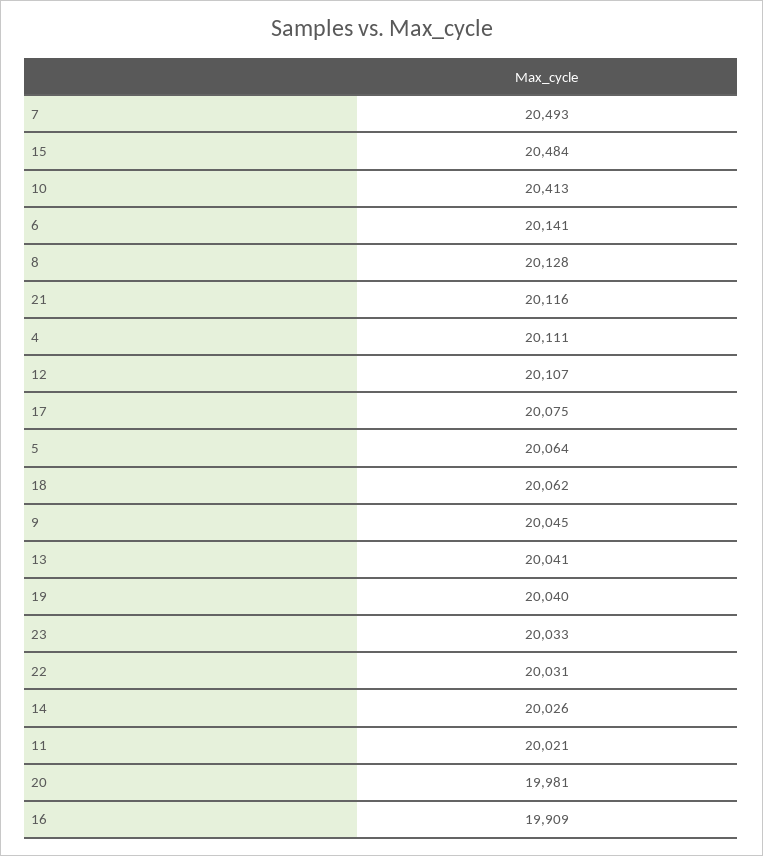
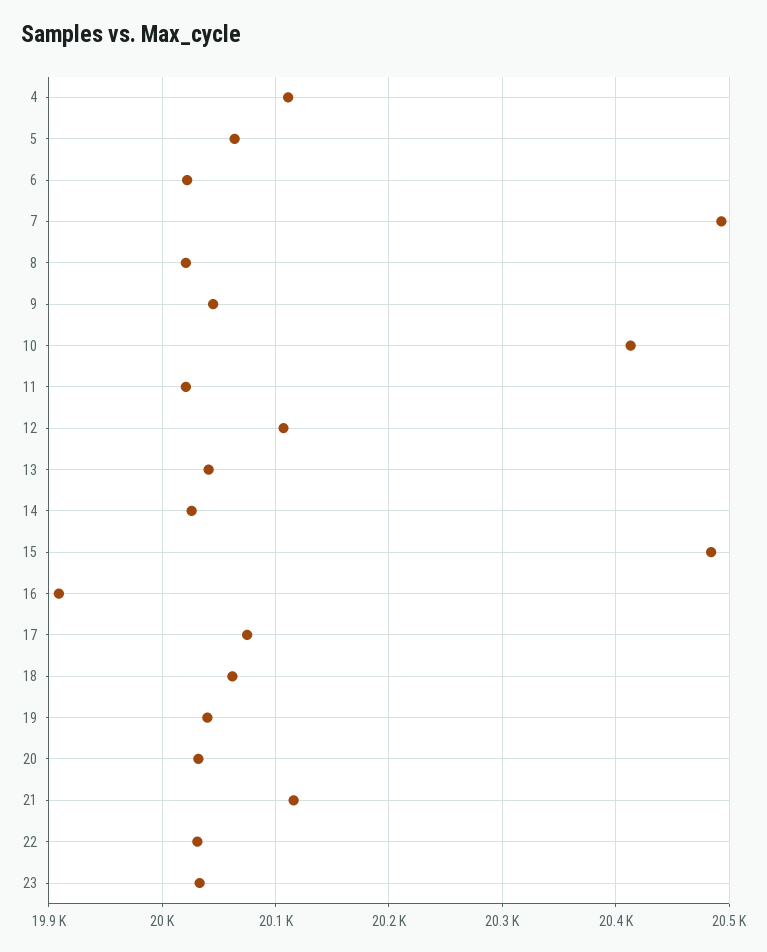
6: 20141 -> 20020
8: 20128 -> 20020
20: 19981 -> 20030

